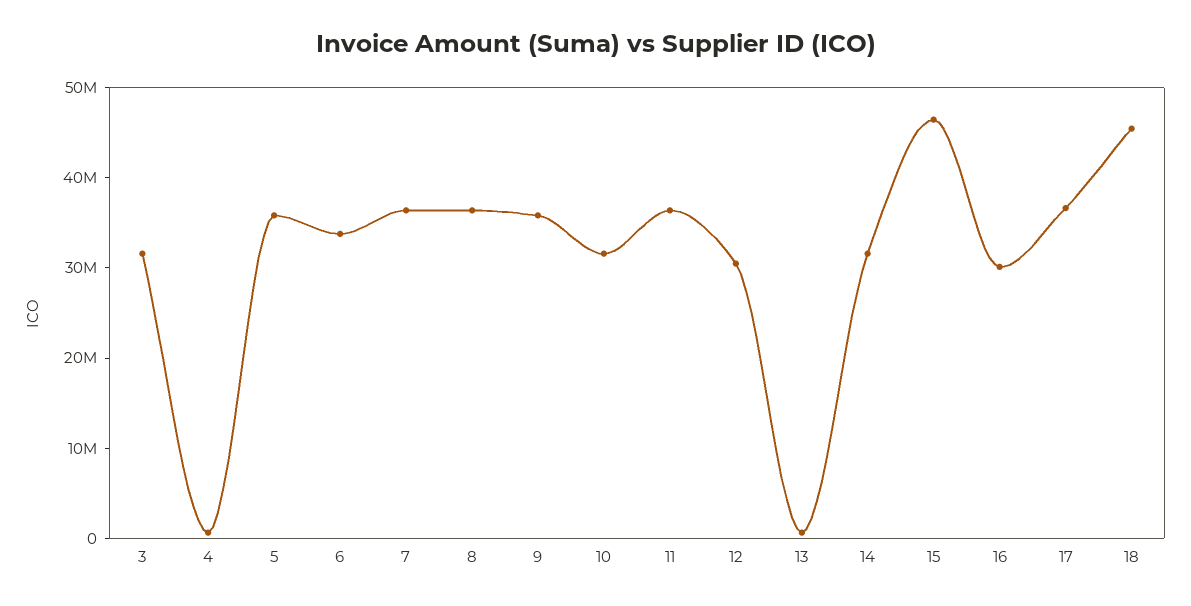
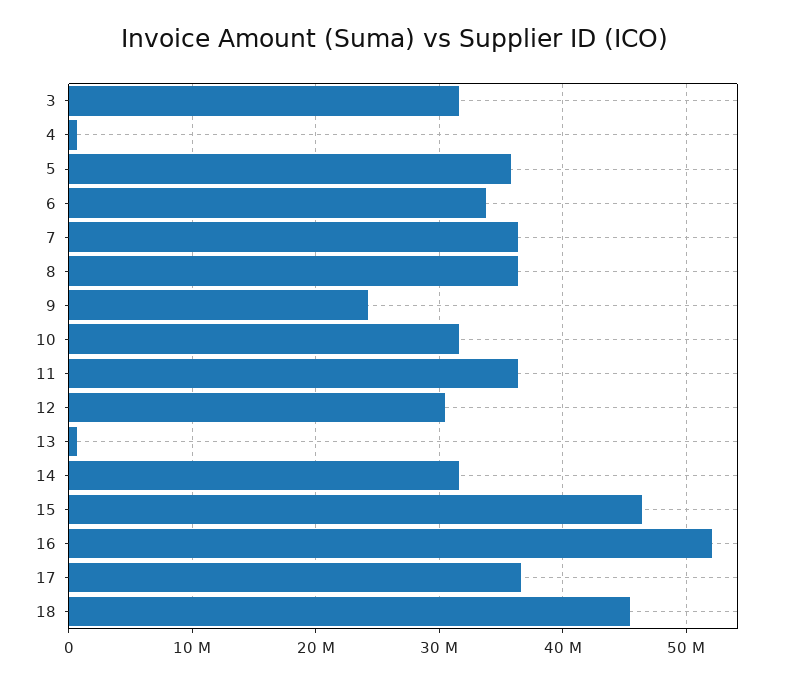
9: 36000000 -> 24000000
16: 30000000 -> 52000000

